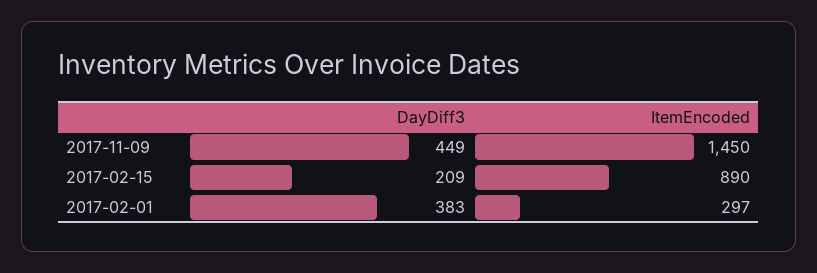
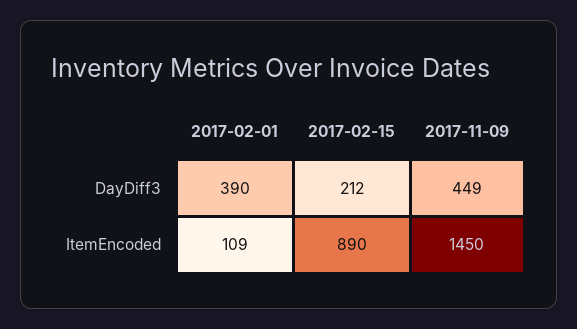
DayDiff3, 2017-02-15: 209 -> 212
DayDiff3, 2017-02-01: 383 -> 390
ItemEncoded, 2017-02-01: 297 -> 109

